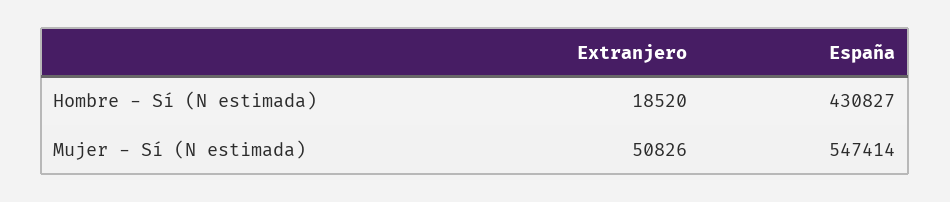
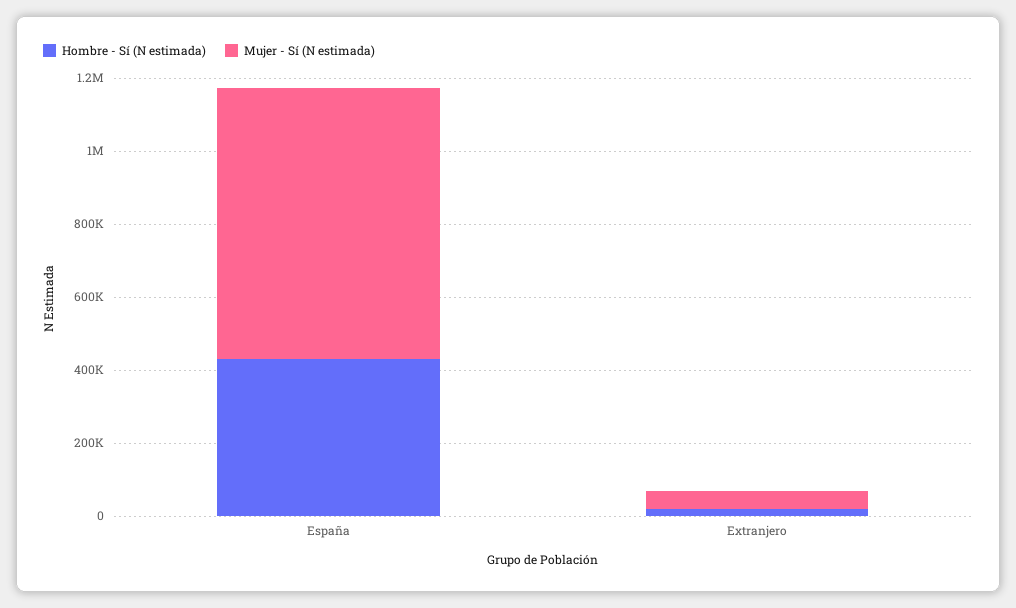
Mujer - Sí (N estimada), España: 547414 -> 750000

